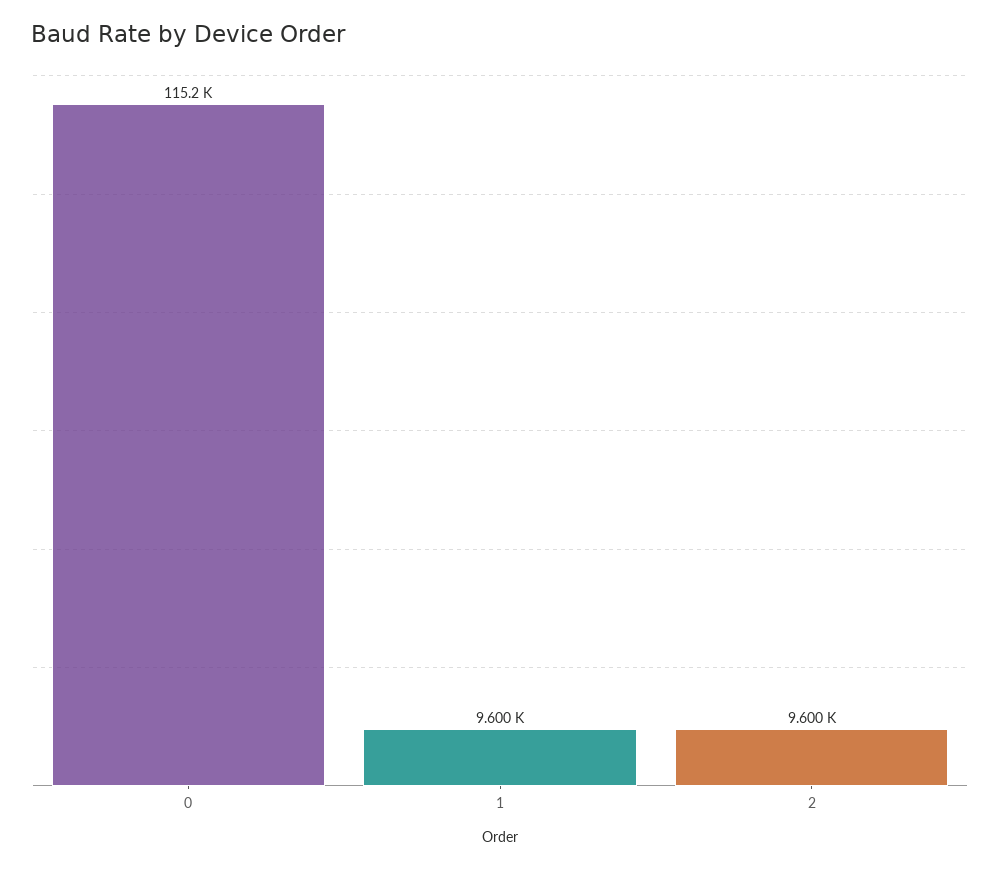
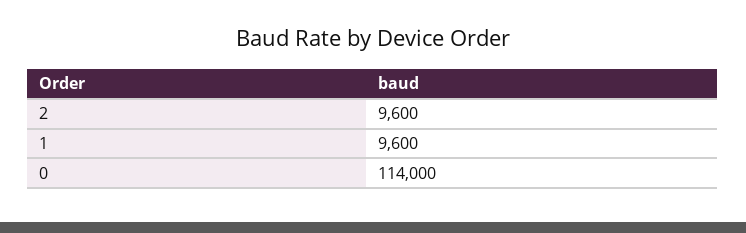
0: 115200 -> 114000

